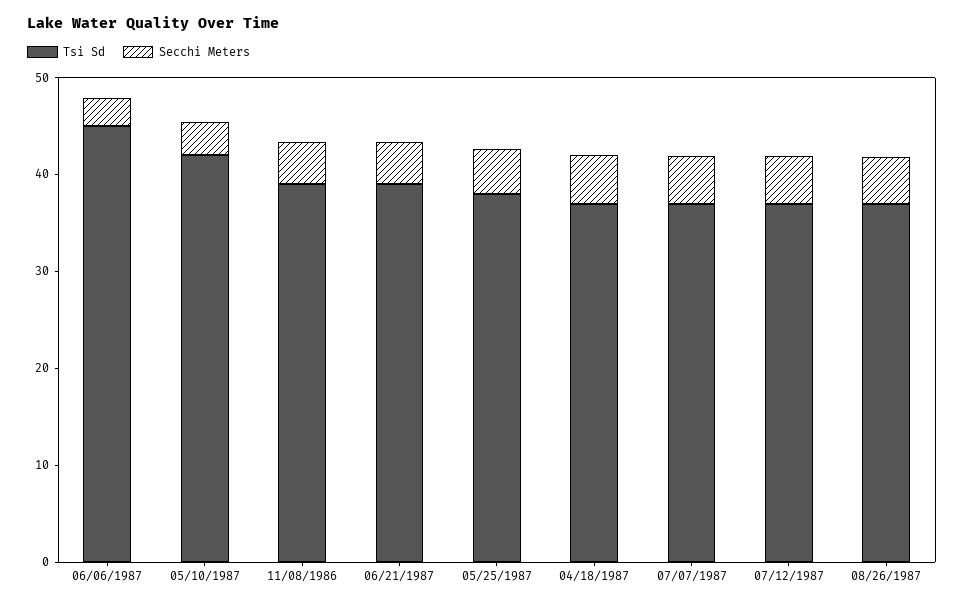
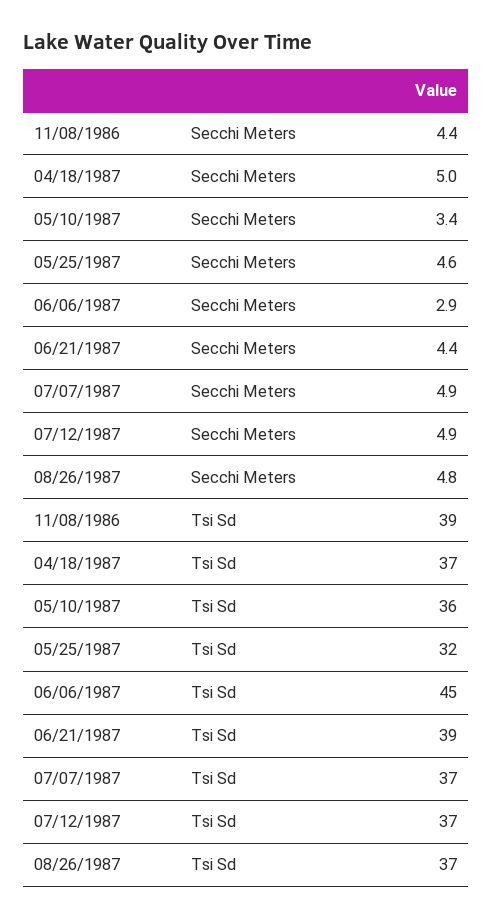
Tsi Sd, 05/10/1987: 42 -> 36
Tsi Sd, 05/25/1987: 38 -> 32

